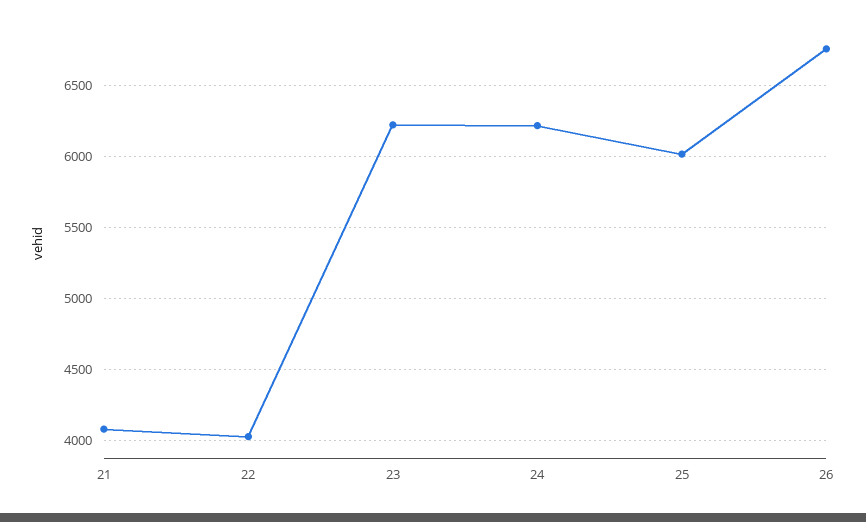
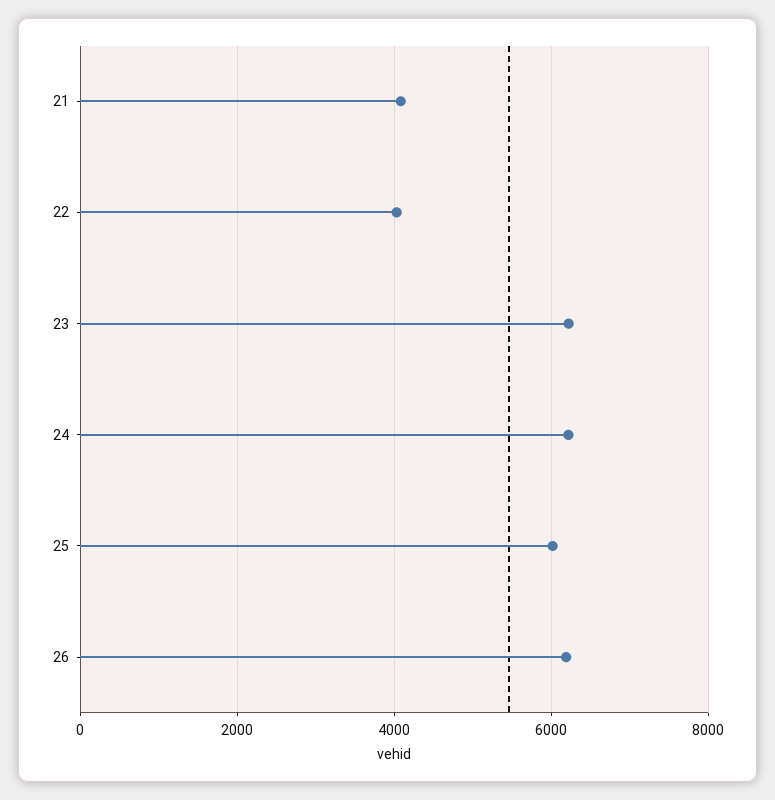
26: 6750 -> 6200

